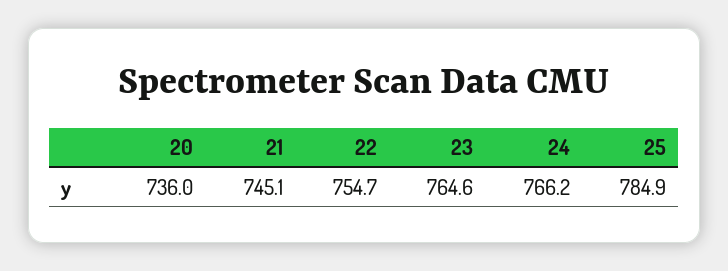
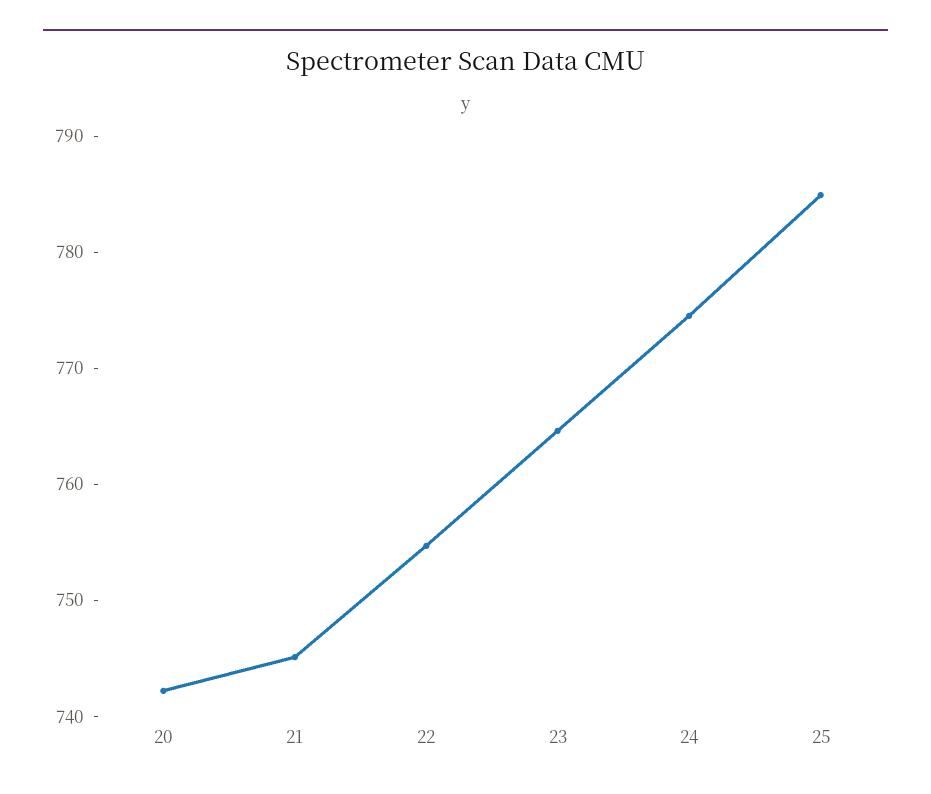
20: 736 -> 742
24: 766.2 -> 774

